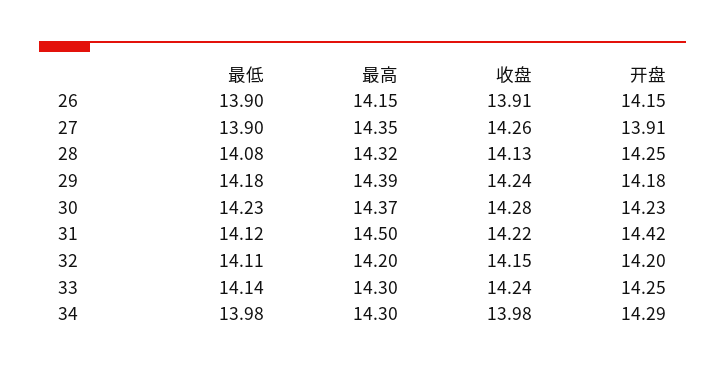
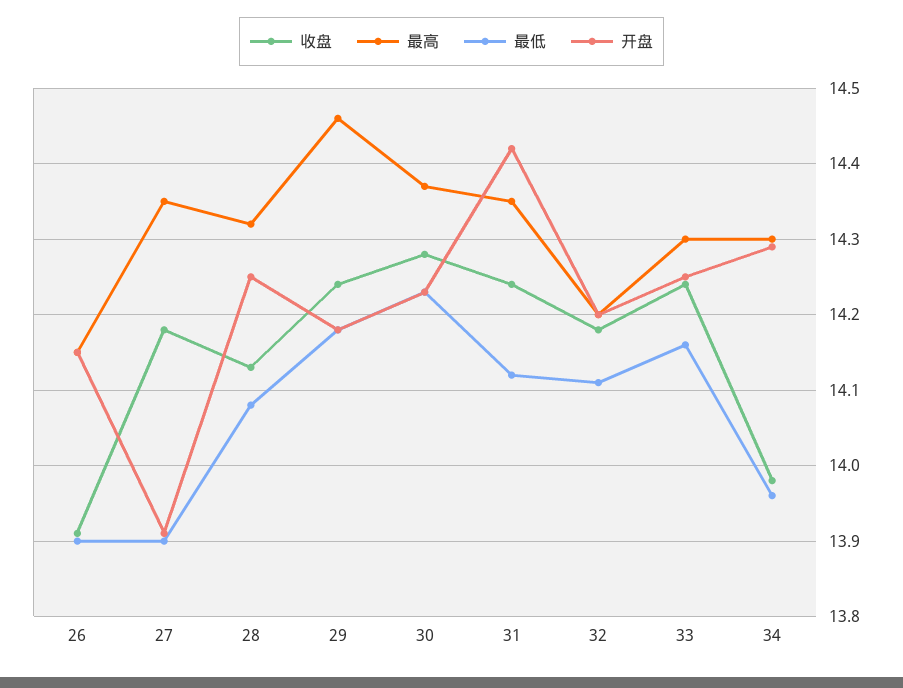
收盘, 27: 14.26 -> 14.18
最高, 29: 14.39 -> 14.46
最高, 31: 14.5 -> 14.35
收盘, 31: 14.22 -> 14.24
收盘, 32: 14.15 -> 14.18
最低, 33: 14.14 -> 14.16
最低, 34: 13.98 -> 13.96

